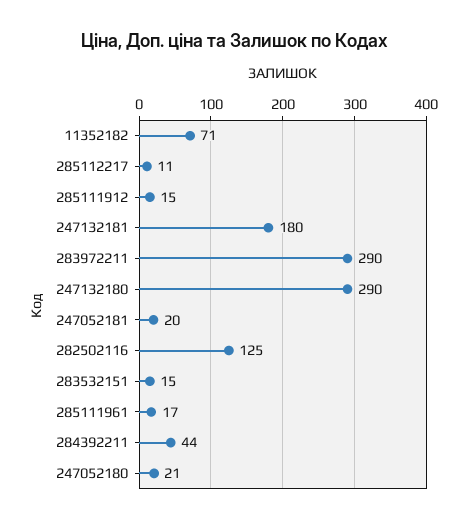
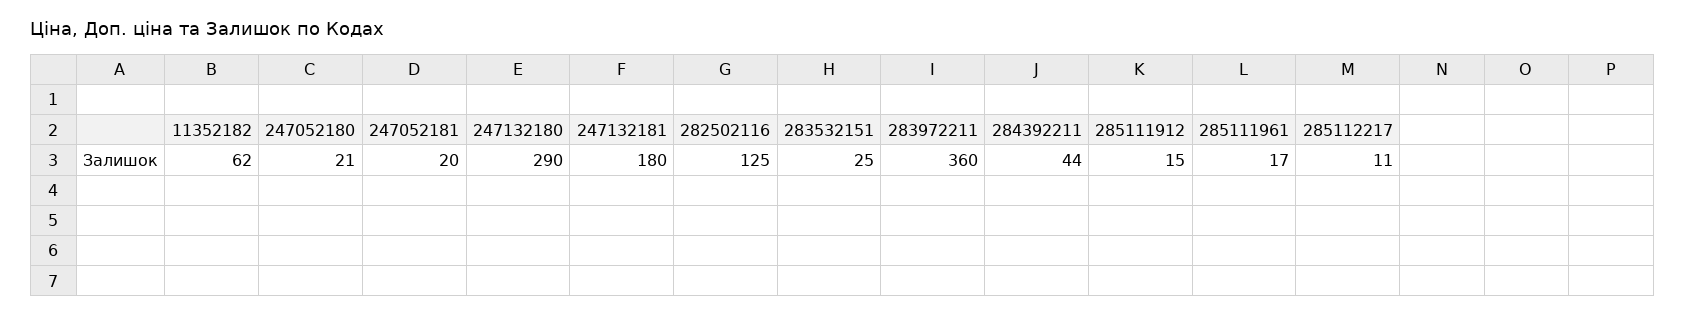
11352182: 71 -> 62
283972211: 290 -> 360
283532151: 15 -> 25

